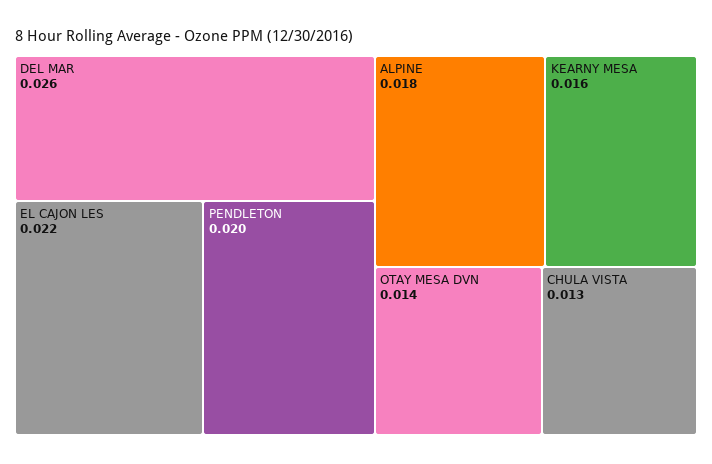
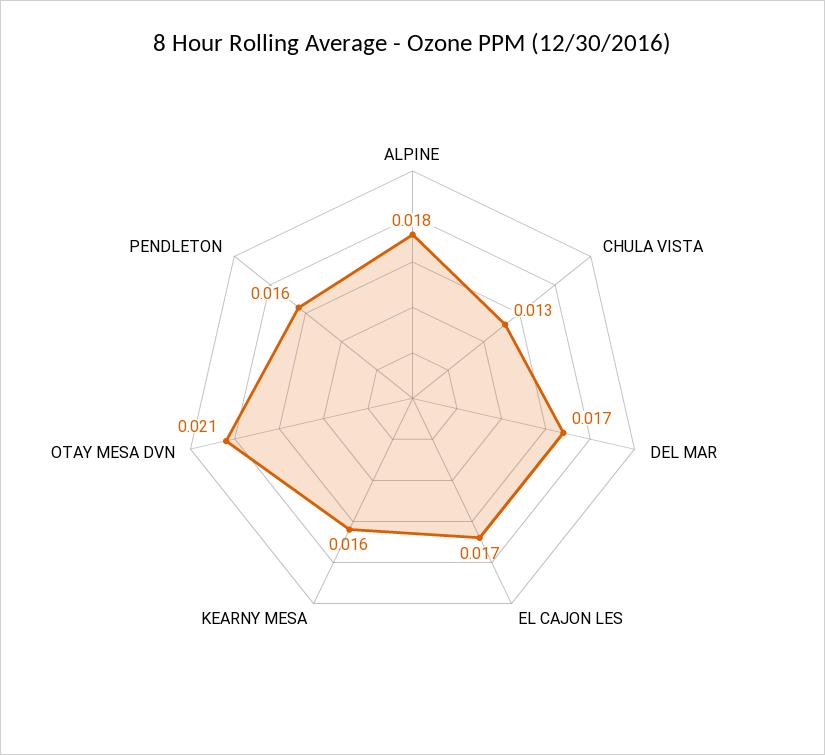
DEL MAR: 0.026 -> 0.017
EL CAJON LES: 0.022 -> 0.017
PENDLETON: 0.02 -> 0.016
OTAY MESA DVN: 0.014 -> 0.021

